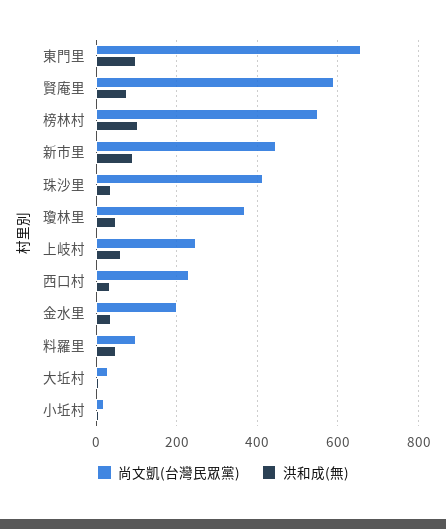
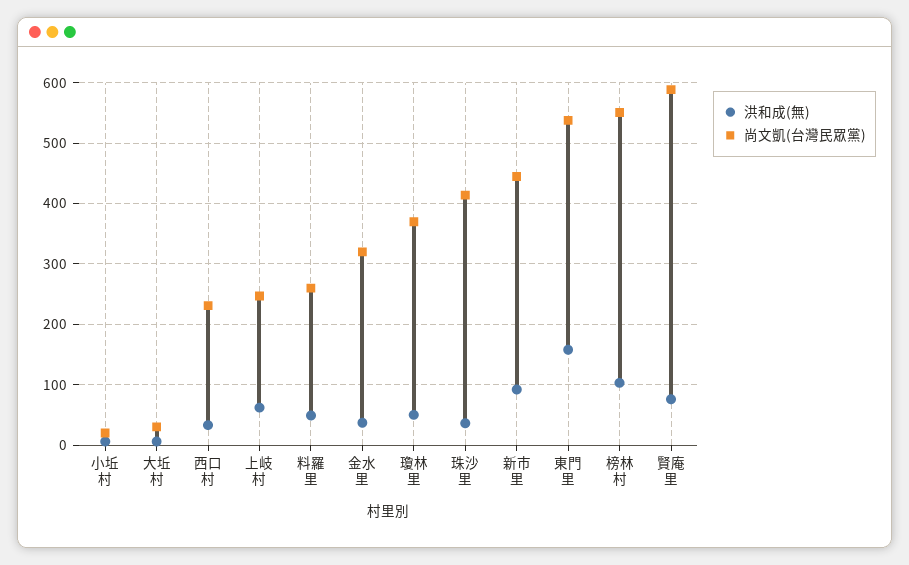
尚文凱(台灣民眾黨), 東門里: 660 -> 540
洪和成(無), 東門里: 100 -> 160
尚文凱(台灣民眾黨), 金水里: 200 -> 320
尚文凱(台灣民眾黨), 料羅里: 100 -> 260

